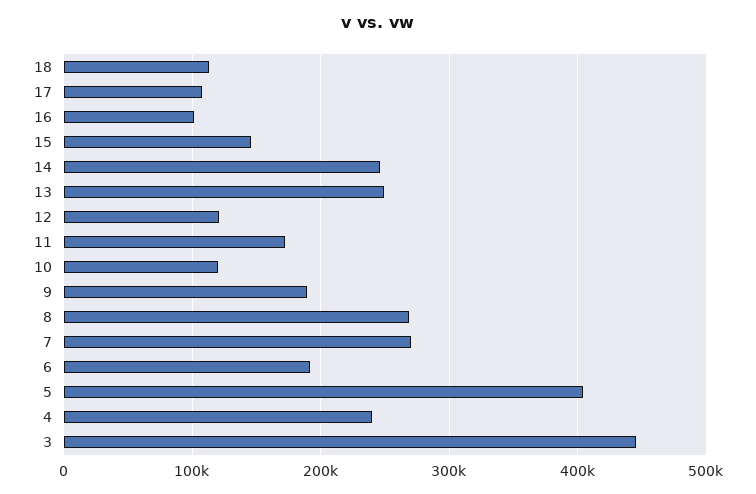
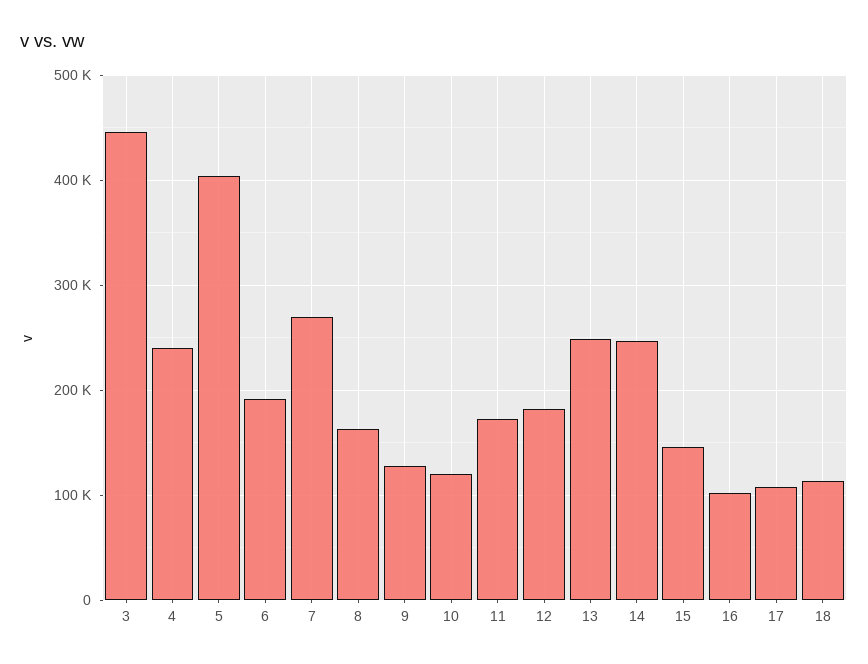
12: 120000 -> 180000
9: 190000 -> 130000
8: 270000 -> 160000

